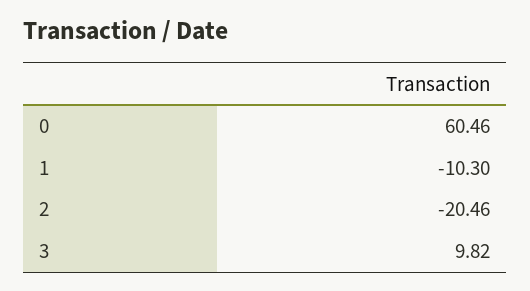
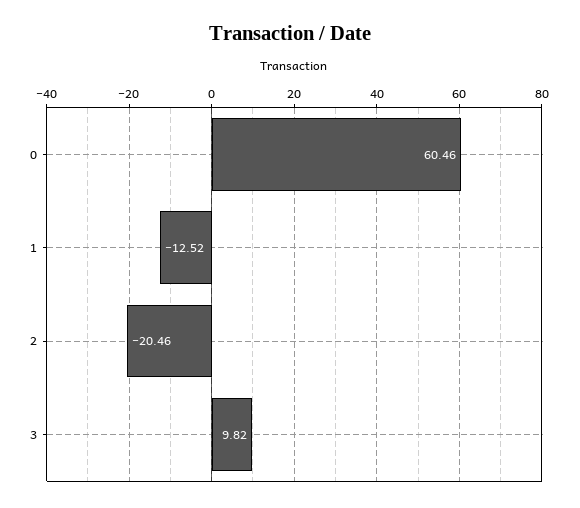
1: -10.3 -> -12.52

